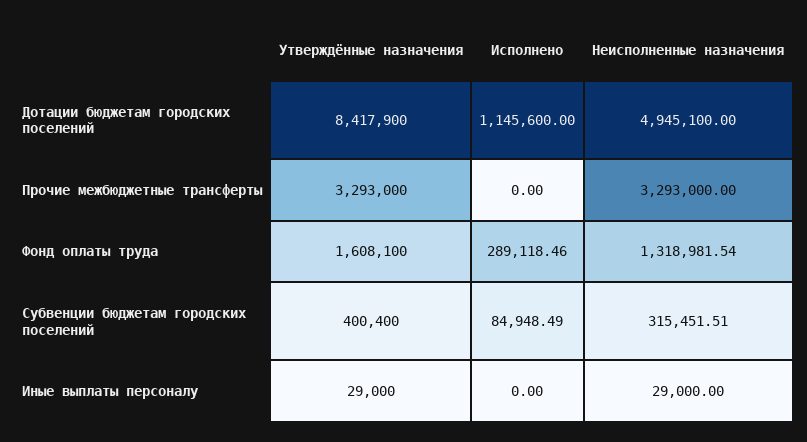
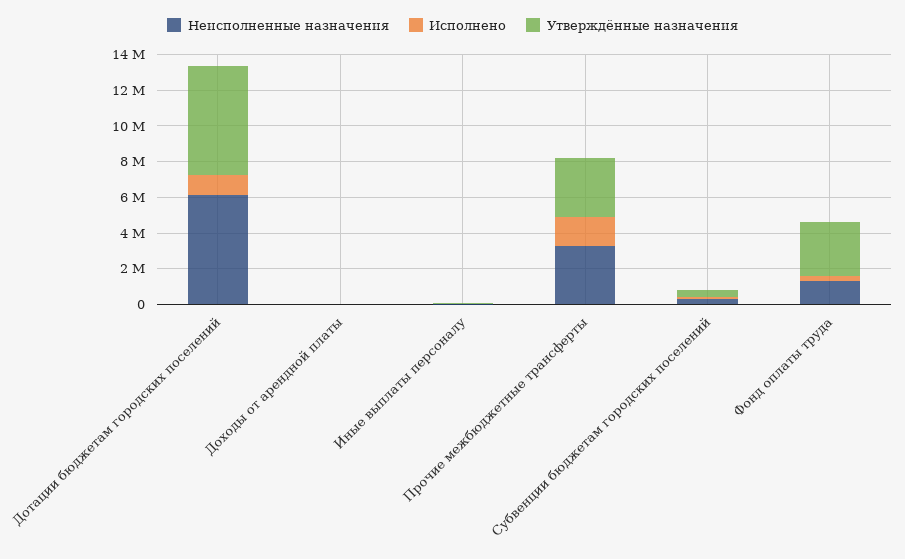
Утверждённые назначения, Дотации бюджетам городских поселений: 8417900 -> 6000000
Неисполненные назначения, Дотации бюджетам городских поселений: 4945100 -> 6000000
Исполнено, Прочие межбюджетные трансферты: 0 -> 1500000
Утверждённые назначения, Фонд оплаты труда: 1608100 -> 3000000
Неисполненные назначения, Доходы от арендной платы: none -> 0
Исполнено, Доходы от арендной платы: none -> 0
Утверждённые назначения, Доходы от арендной платы: none -> 0

